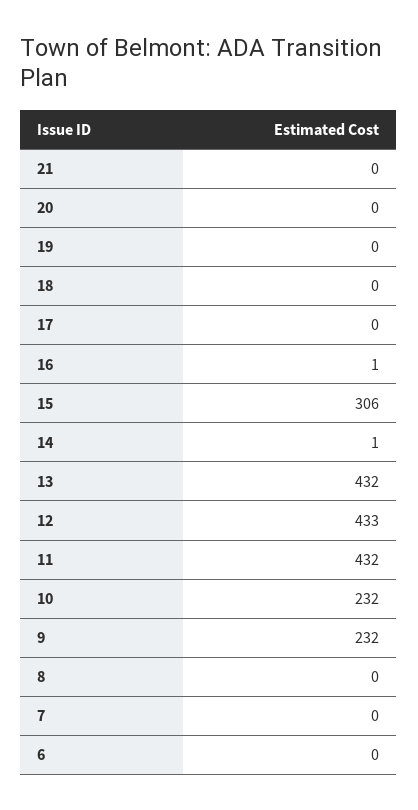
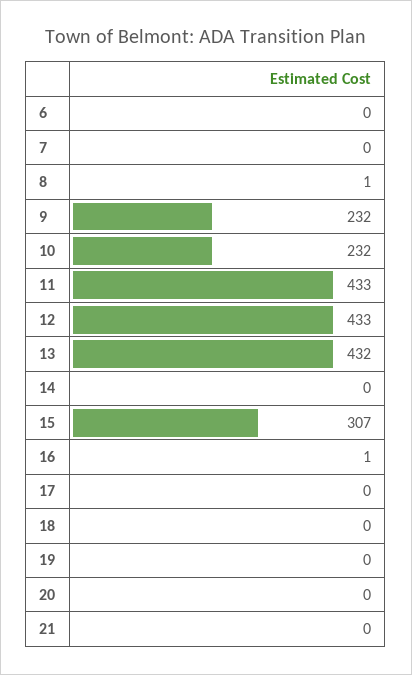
15: 306 -> 307
14: 1 -> 0
11: 432 -> 433
8: 0 -> 1

